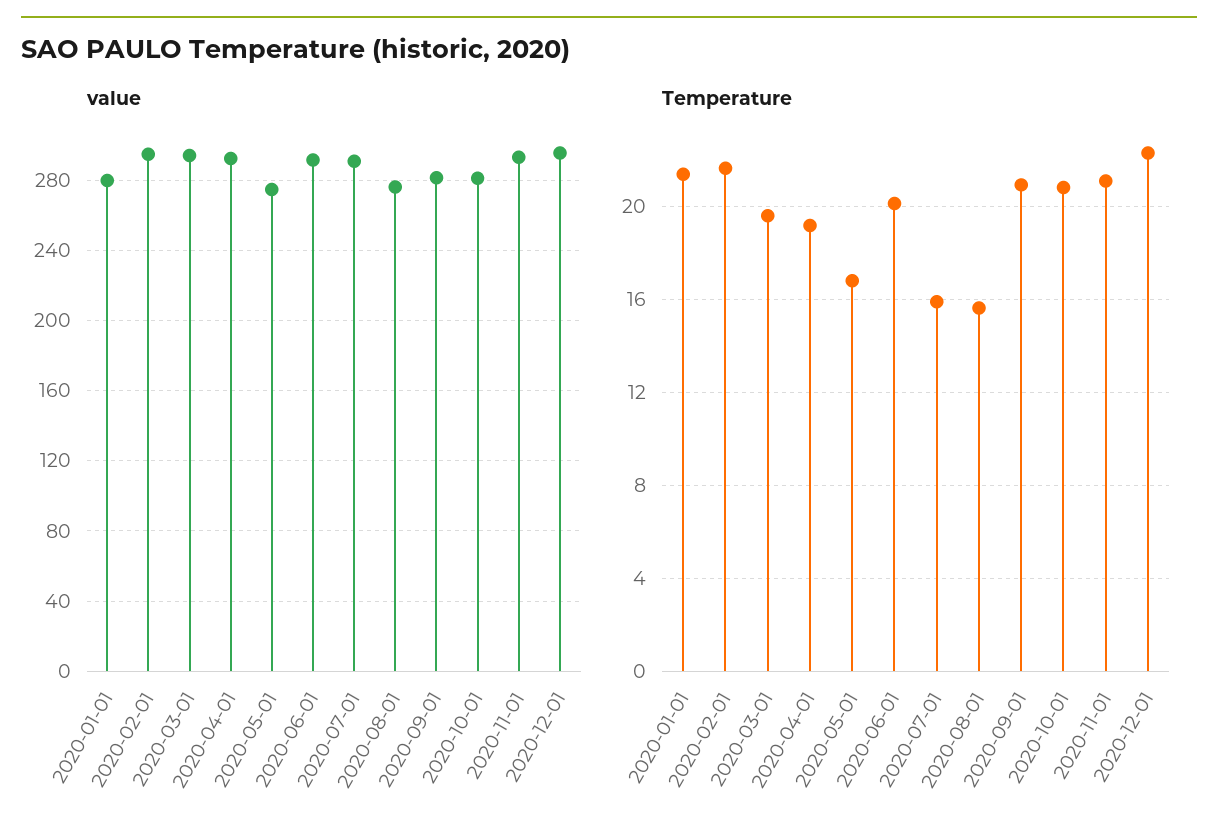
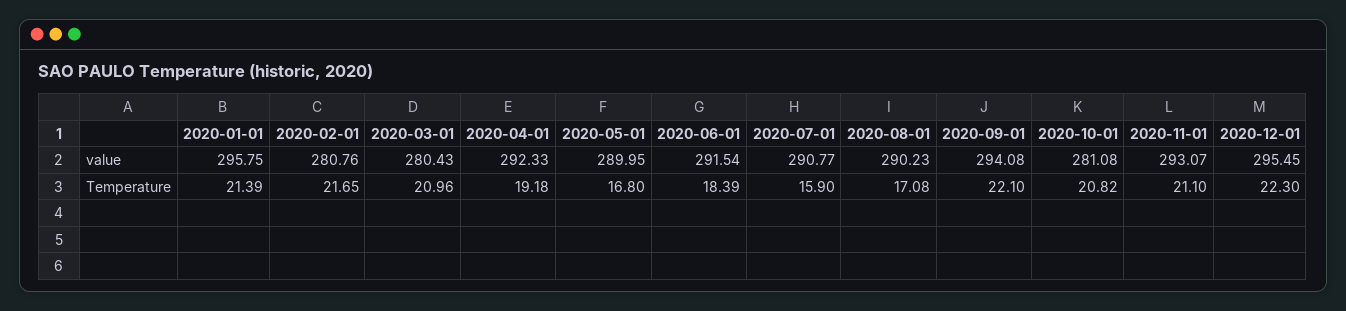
value, 2020-01-01: 280 -> 295.75
value, 2020-02-01: 295 -> 280.76
value, 2020-03-01: 295 -> 280.43
value, 2020-05-01: 275 -> 289.95
value, 2020-08-01: 275 -> 290.23
value, 2020-09-01: 280 -> 294.08
Temperature, 2020-03-01: 19.5 -> 20.96
Temperature, 2020-06-01: 20 -> 18.39
Temperature, 2020-08-01: 15.5 -> 17.08
Temperature, 2020-09-01: 21 -> 22.1

